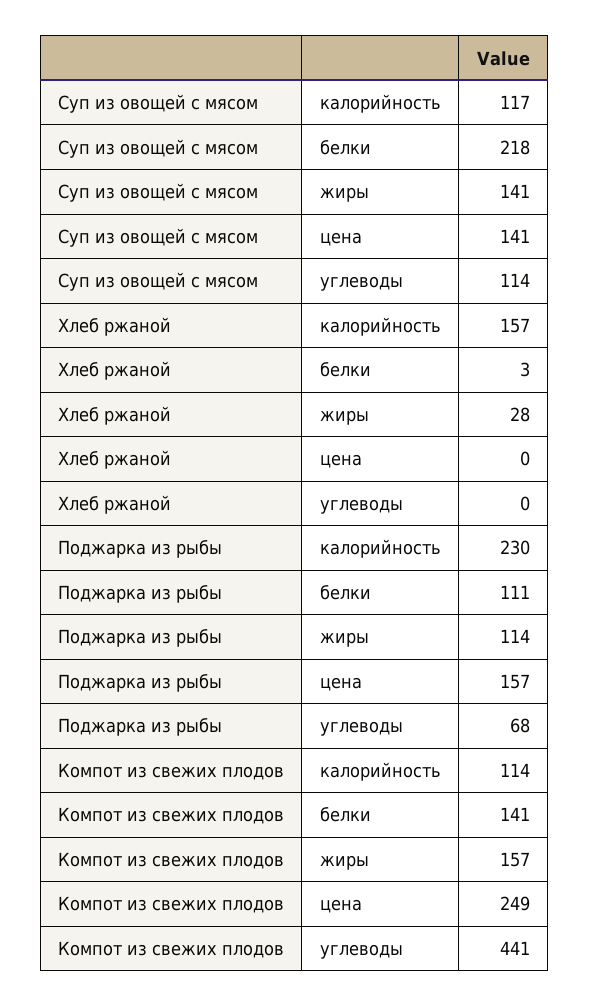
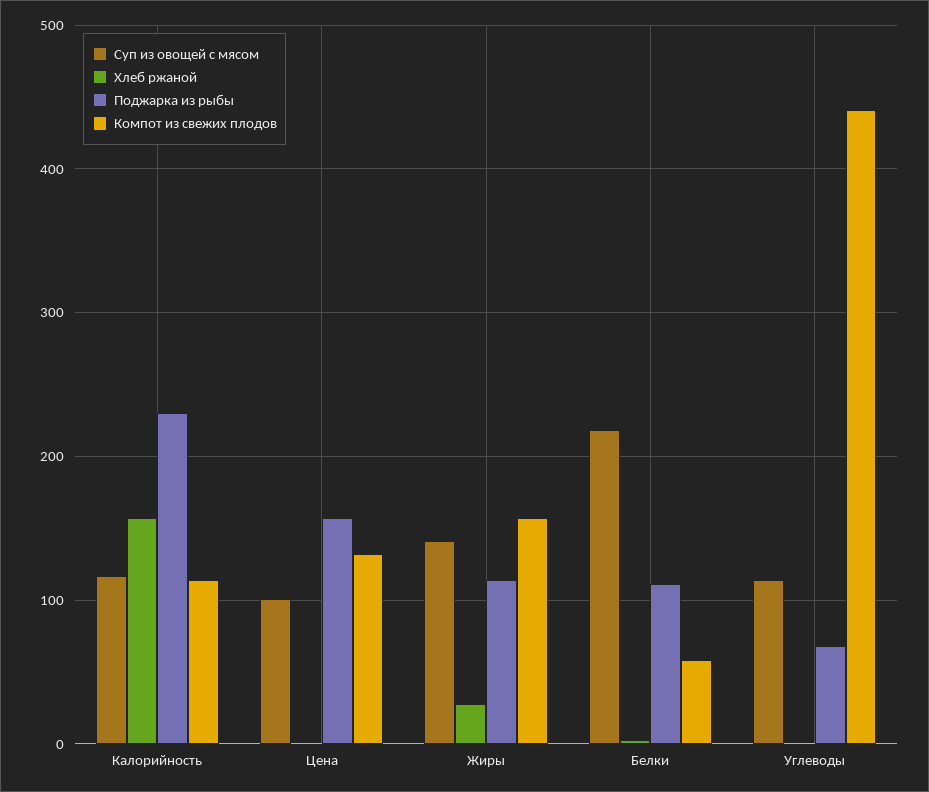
Суп из овощей с мясом, цена: 141 -> 100
Компот из свежих плодов, белки: 141 -> 60
Компот из свежих плодов, цена: 249 -> 130

